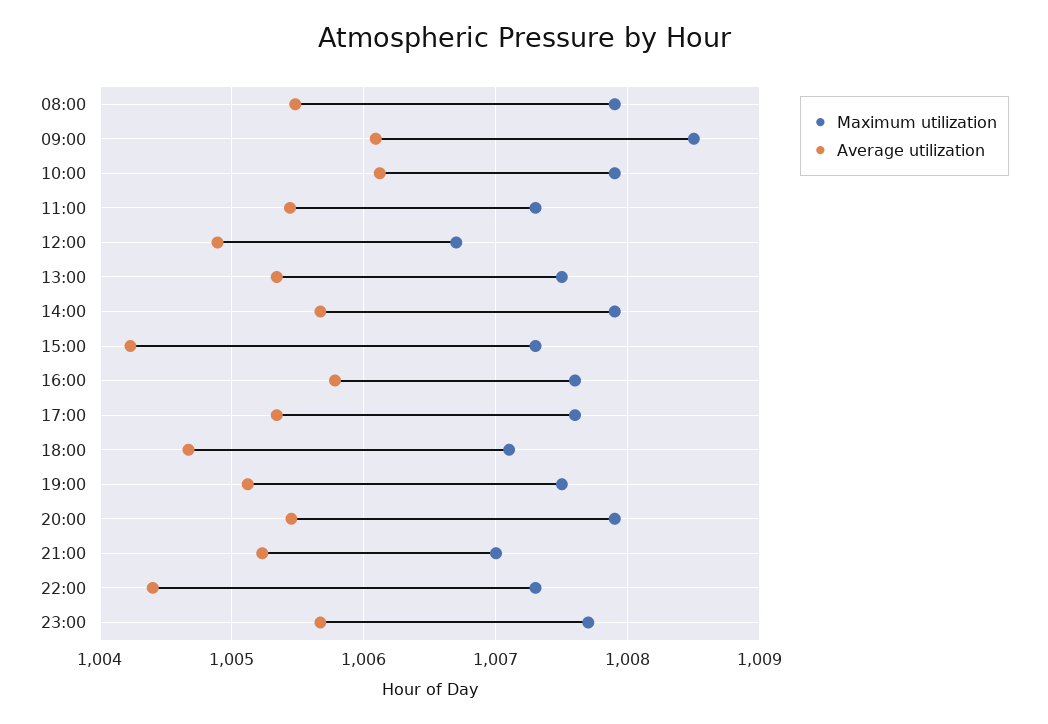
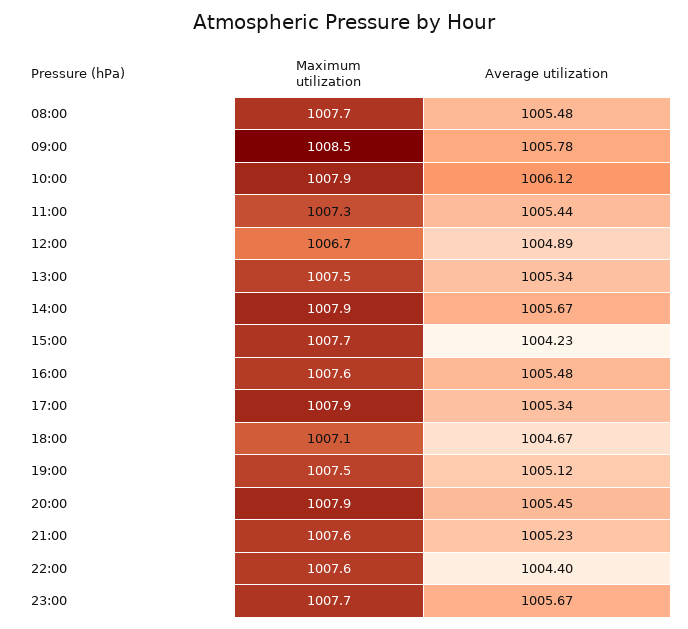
Maximum utilization, 08:00: 1007.9 -> 1007.7
Average utilization, 09:00: 1006.1 -> 1005.78
Maximum utilization, 15:00: 1007.3 -> 1007.7
Average utilization, 16:00: 1005.8 -> 1005.48
Maximum utilization, 17:00: 1007.6 -> 1007.9
Maximum utilization, 21:00: 1007 -> 1007.6
Maximum utilization, 22:00: 1007.3 -> 1007.6

